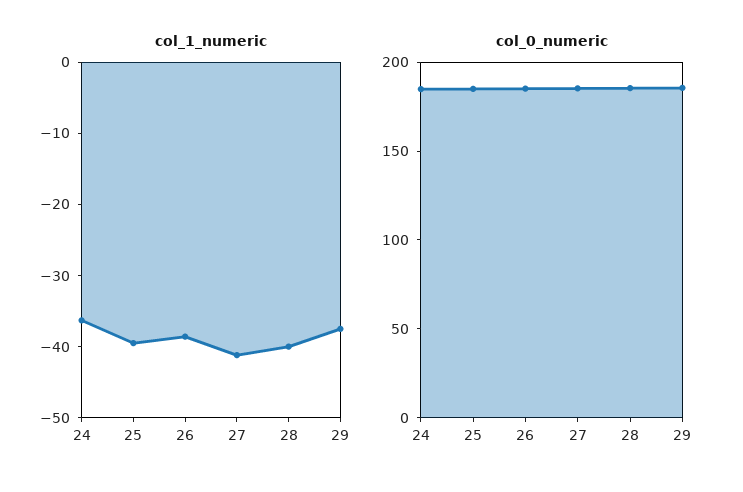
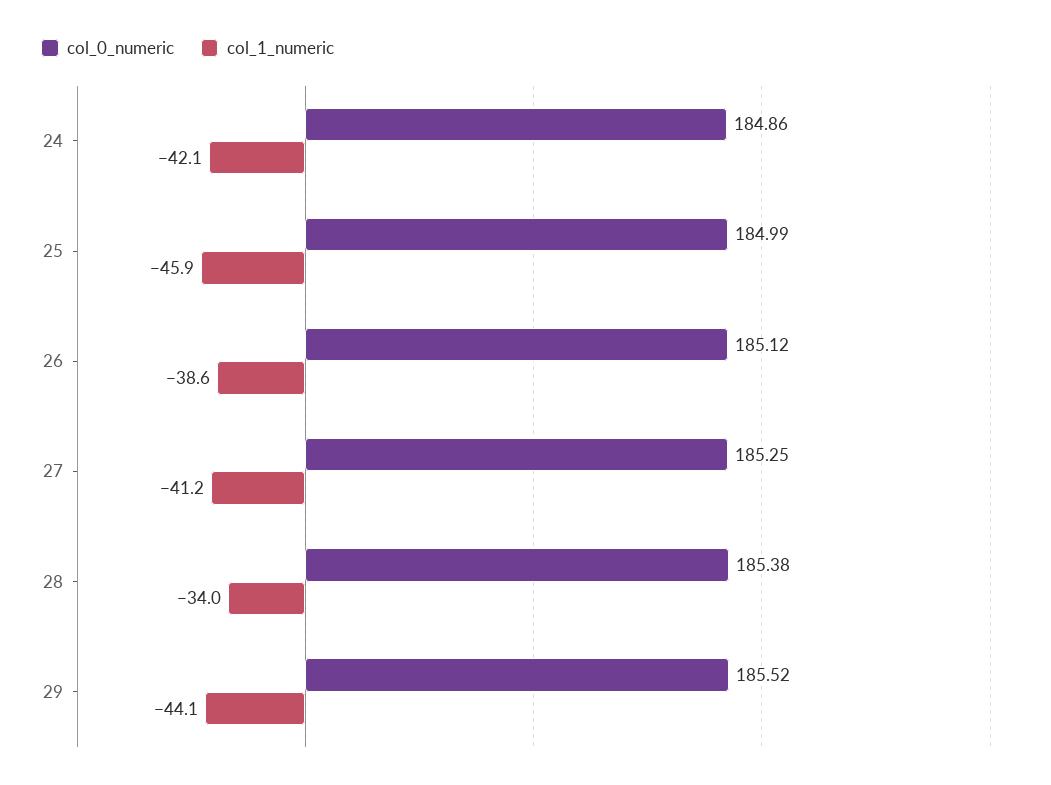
col_1_numeric, 24: -36 -> -42.1
col_1_numeric, 25: -40 -> -45.9
col_1_numeric, 28: -40 -> -34
col_1_numeric, 29: -38 -> -44.1

